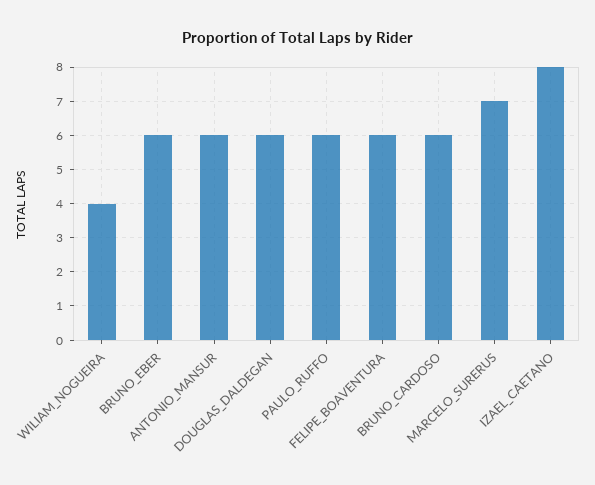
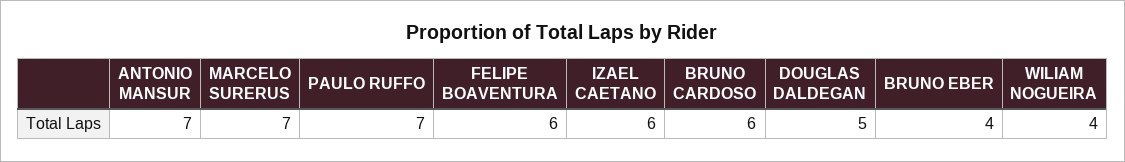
BRUNO_EBER: 6 -> 4
ANTONIO_MANSUR: 6 -> 7
DOUGLAS_DALDEGAN: 6 -> 5
PAULO_RUFFO: 6 -> 7
IZAEL_CAETANO: 8 -> 6

